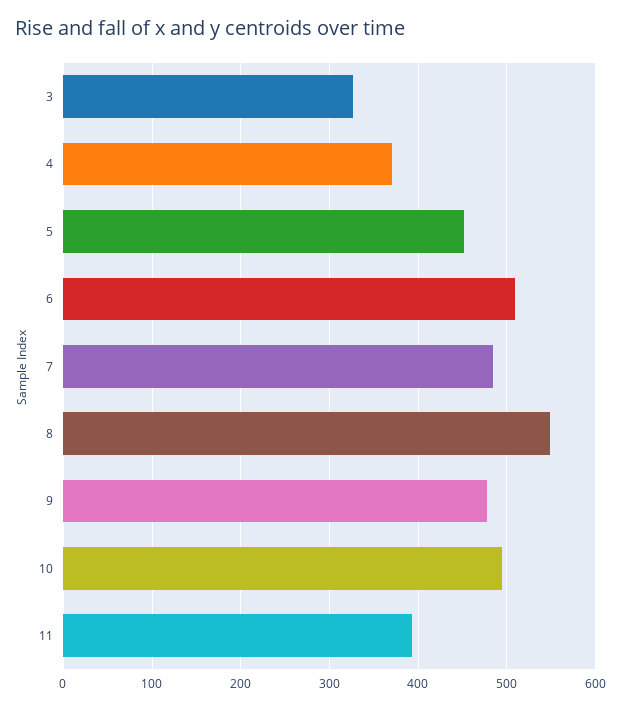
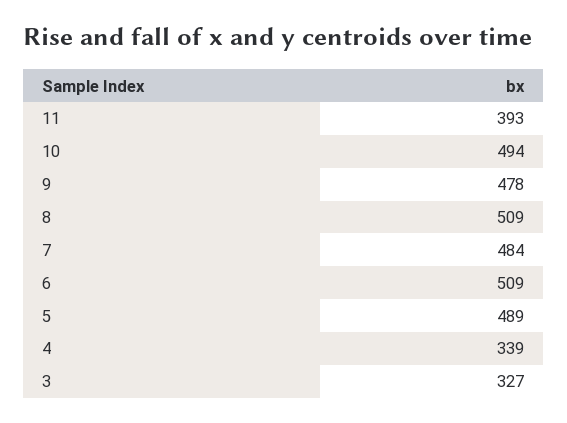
4: 370 -> 339
5: 450 -> 489
8: 550 -> 509

